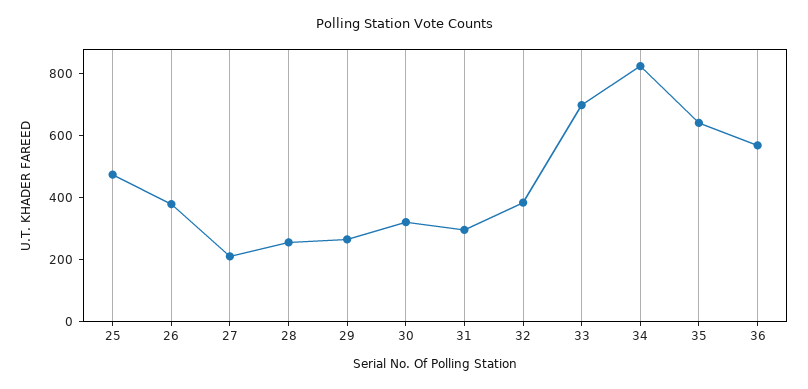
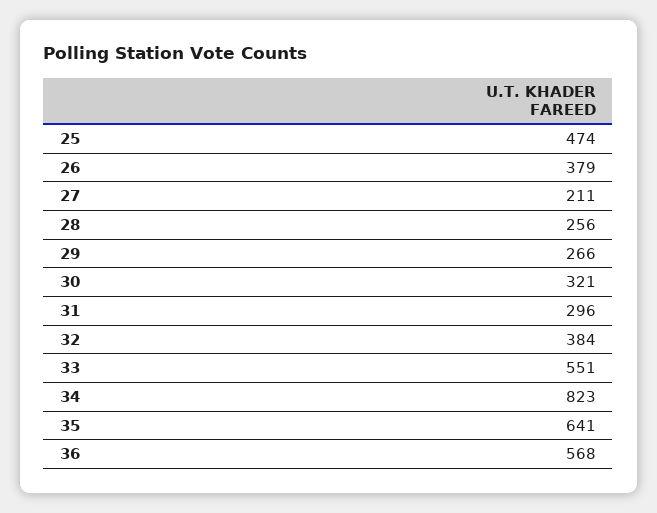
33: 700 -> 551

